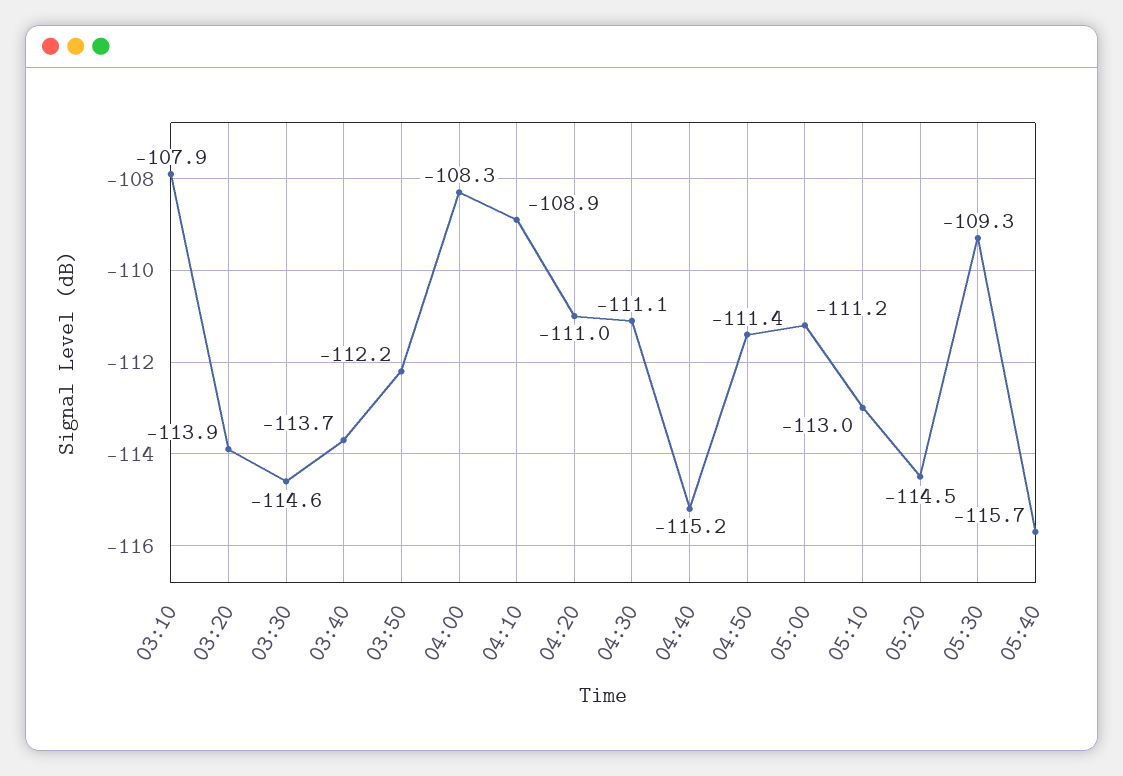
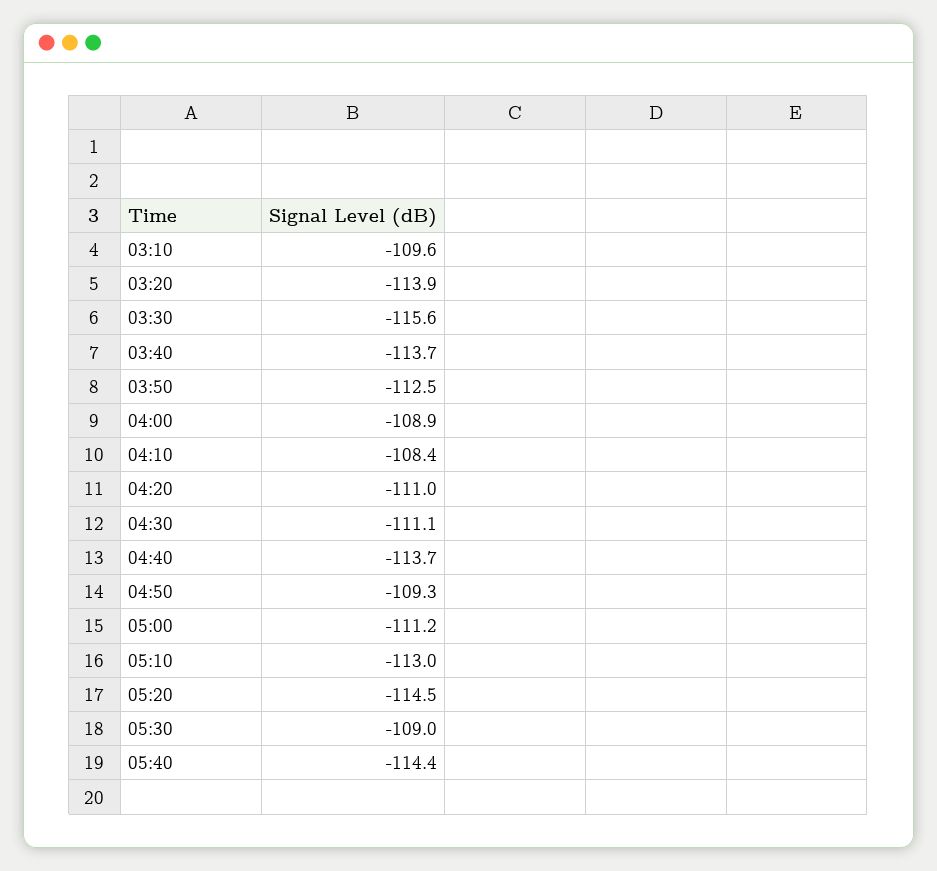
03:10: -107.9 -> -109.6
03:30: -114.6 -> -115.6
03:50: -112.2 -> -112.5
04:00: -108.3 -> -108.9
04:10: -108.9 -> -108.4
04:40: -115.2 -> -113.7
04:50: -111.4 -> -109.3
05:30: -109.3 -> -109
05:40: -115.7 -> -114.4

